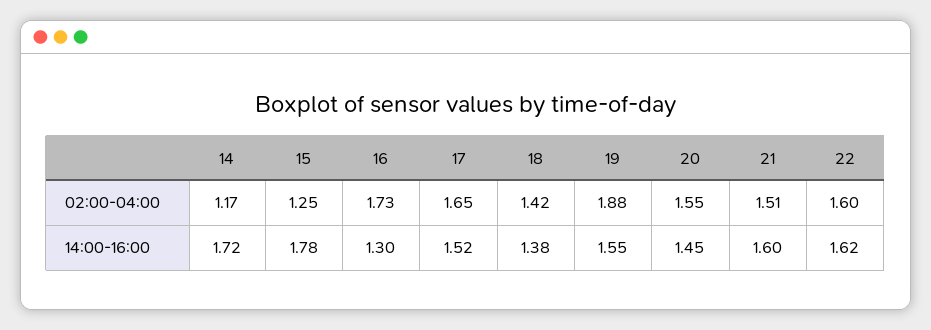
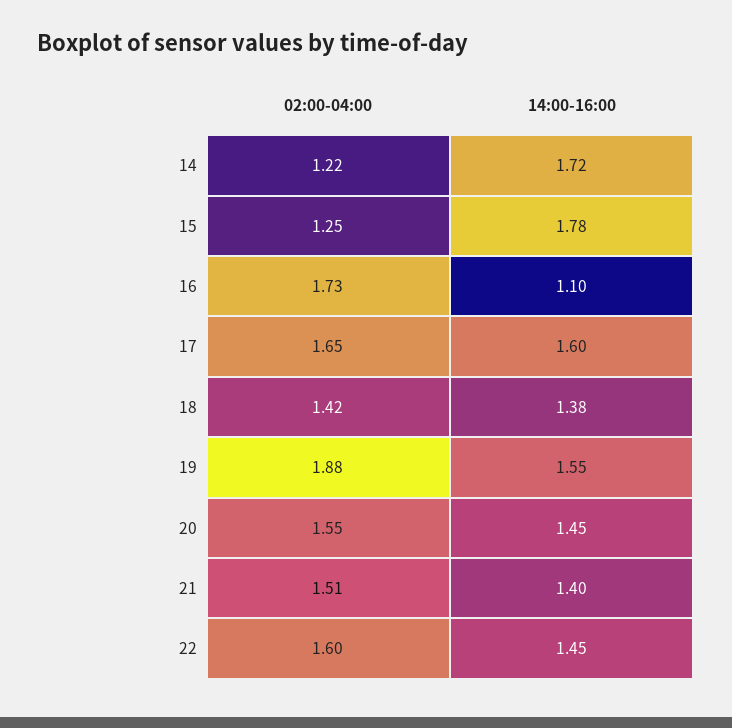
14, 02:00-04:00: 1.17 -> 1.22
16, 14:00-16:00: 1.3 -> 1.1
17, 14:00-16:00: 1.52 -> 1.6
21, 14:00-16:00: 1.6 -> 1.4
22, 14:00-16:00: 1.62 -> 1.45

